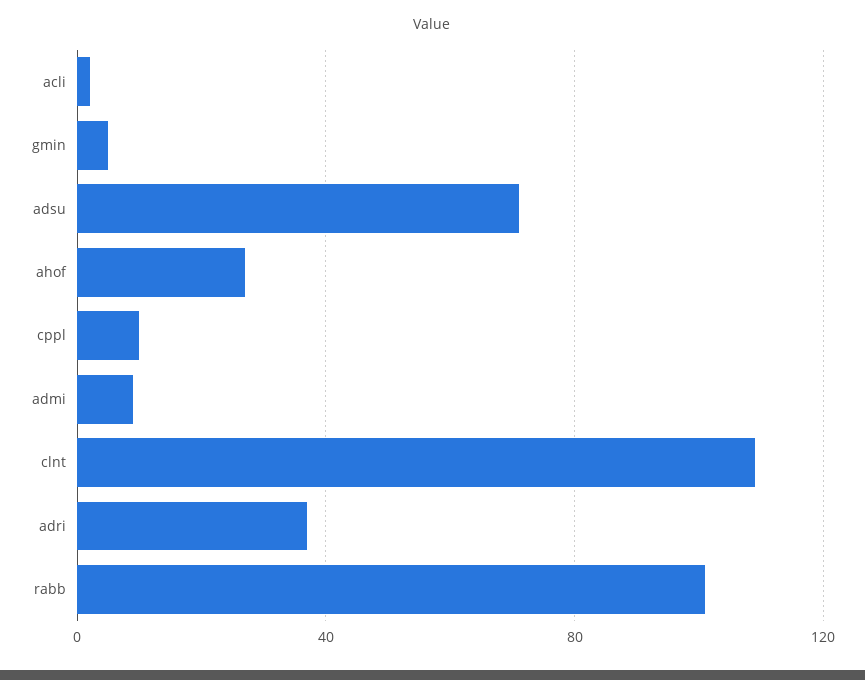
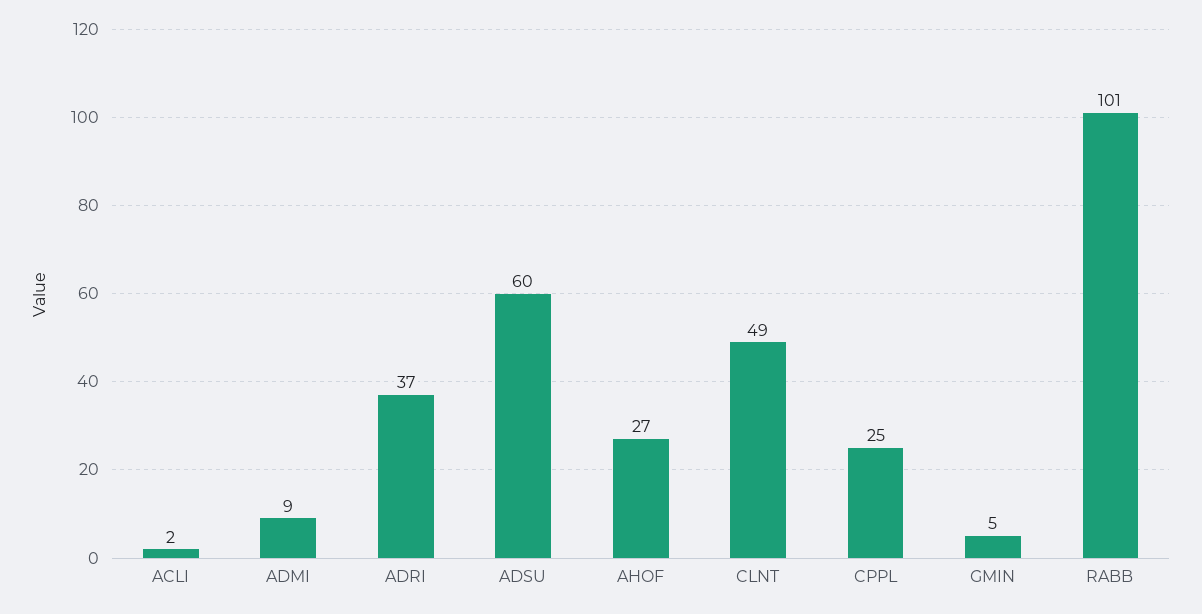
adsu: 70 -> 60
cppl: 10 -> 25
clnt: 110 -> 49

